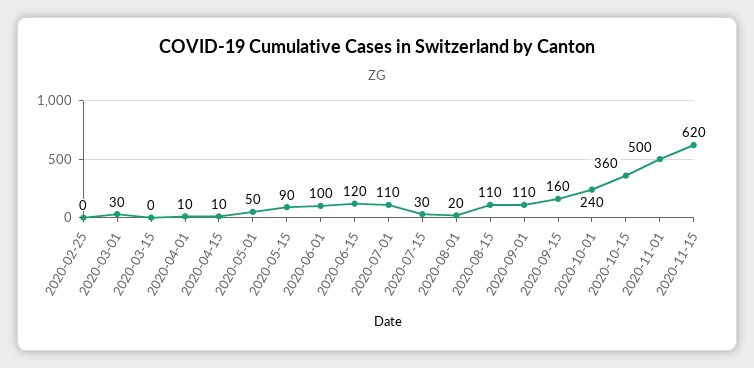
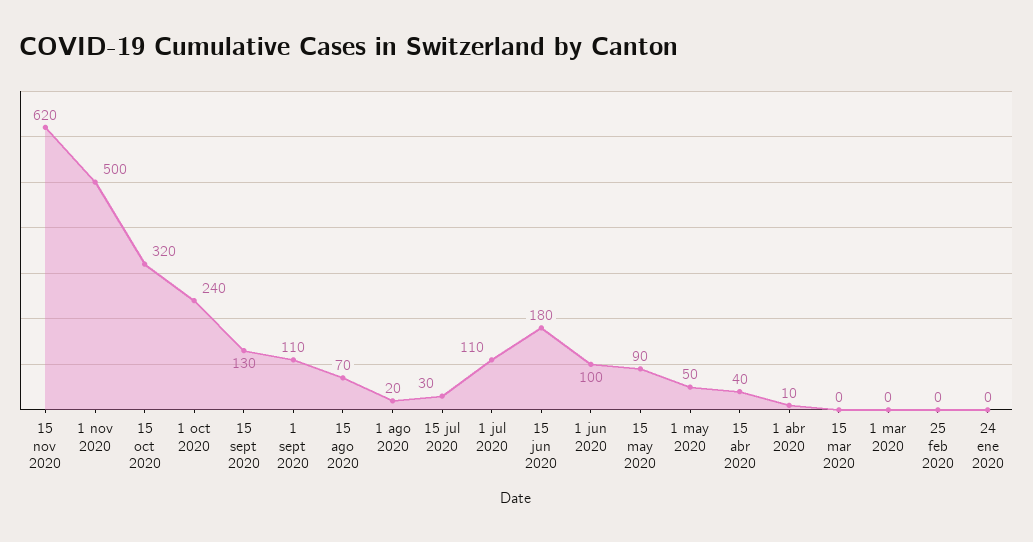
2020-03-01: 30 -> 0
2020-04-15: 10 -> 40
2020-06-15: 120 -> 180
2020-08-15: 110 -> 70
2020-09-15: 160 -> 130
2020-10-15: 360 -> 320
24 ene 2020: none -> 0

